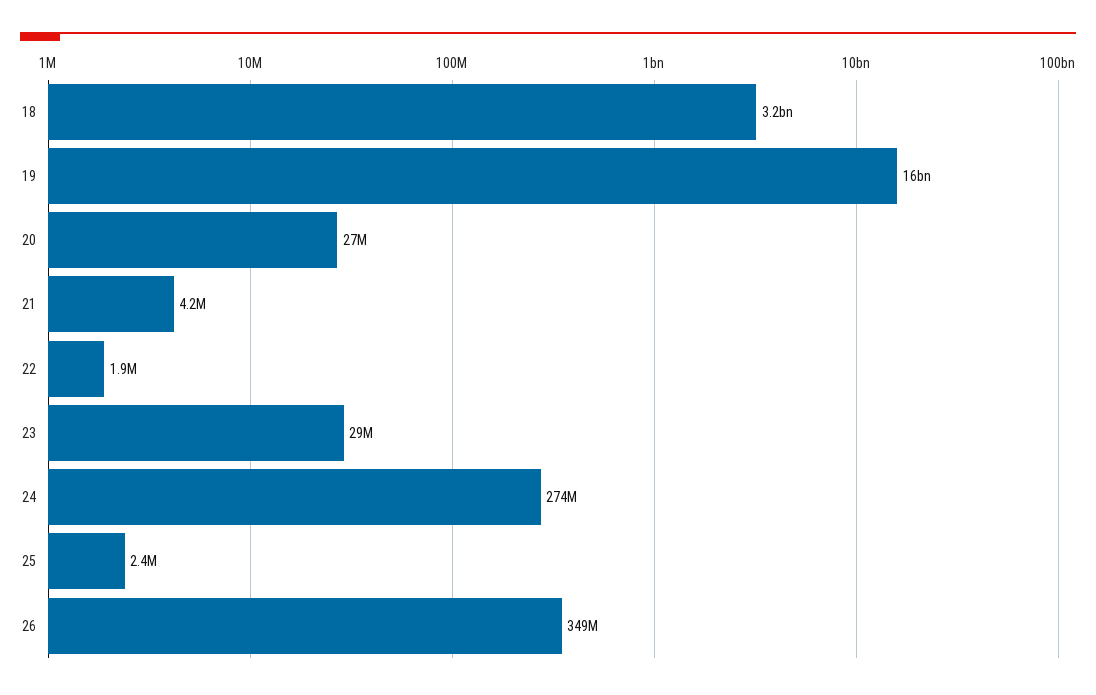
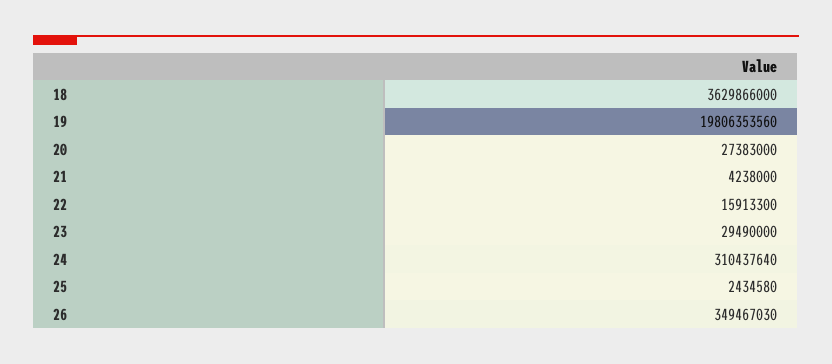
18: 3200000000 -> 3629866000
19: 16000000000 -> 19806353560
22: 1900000 -> 15913300
24: 274000000 -> 310437640

